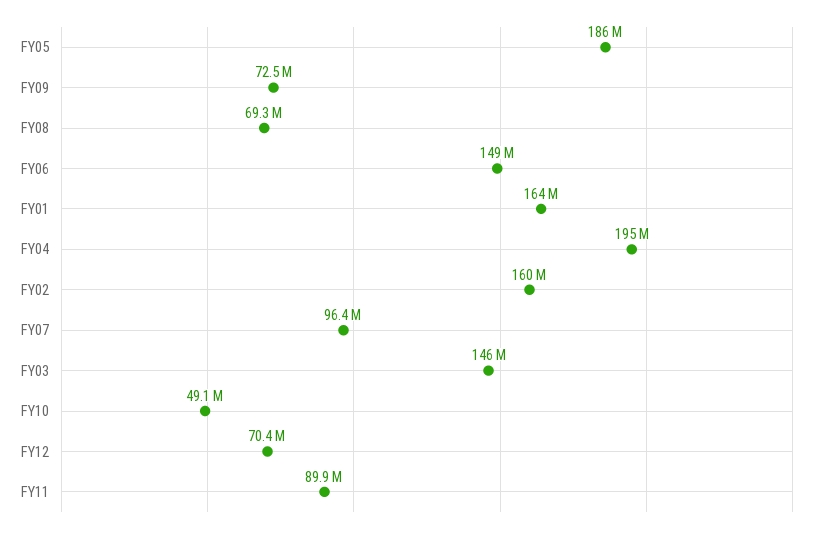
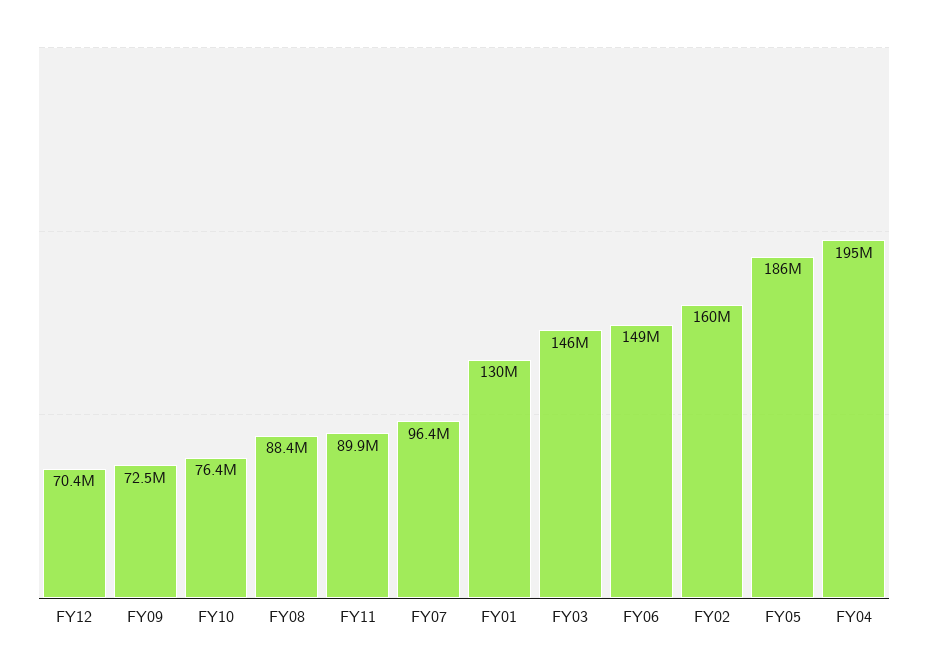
FY08: 69300000 -> 88400000
FY01: 164000000 -> 130000000
FY10: 49100000 -> 76400000

